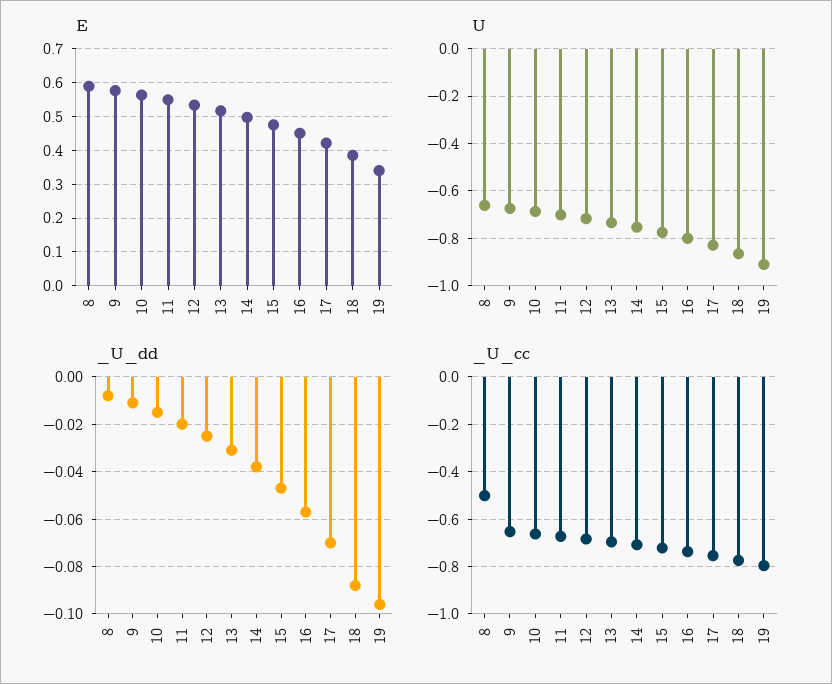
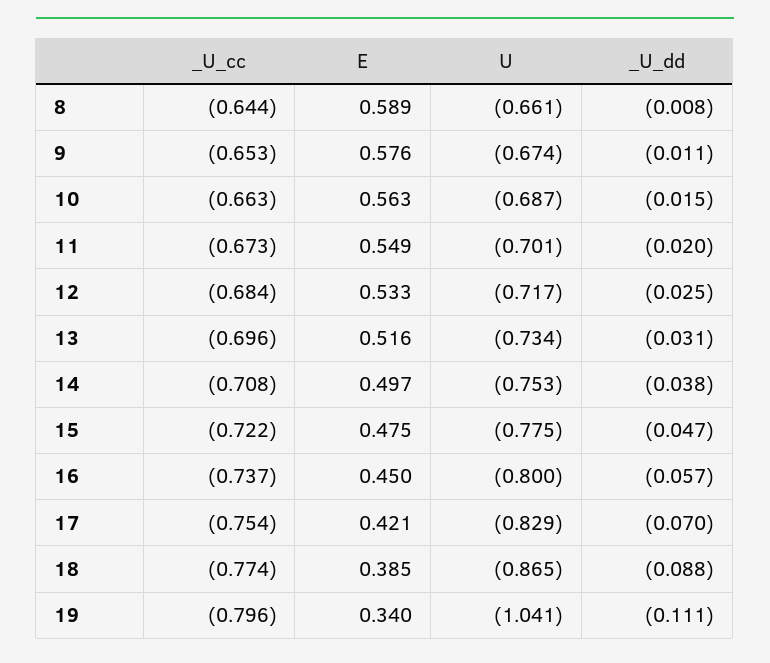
U, 19: -0.9 -> -1.041
_U_dd, 19: -0.095 -> -0.111
_U_cc, 8: -0.5 -> -0.644

